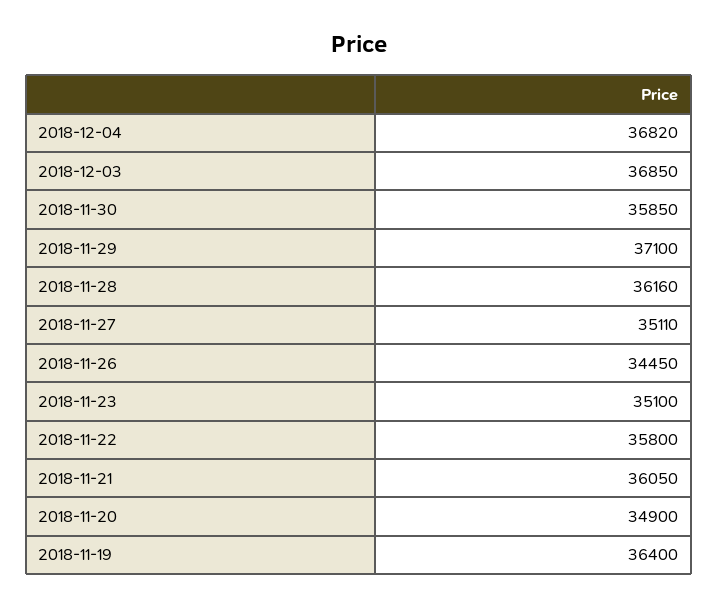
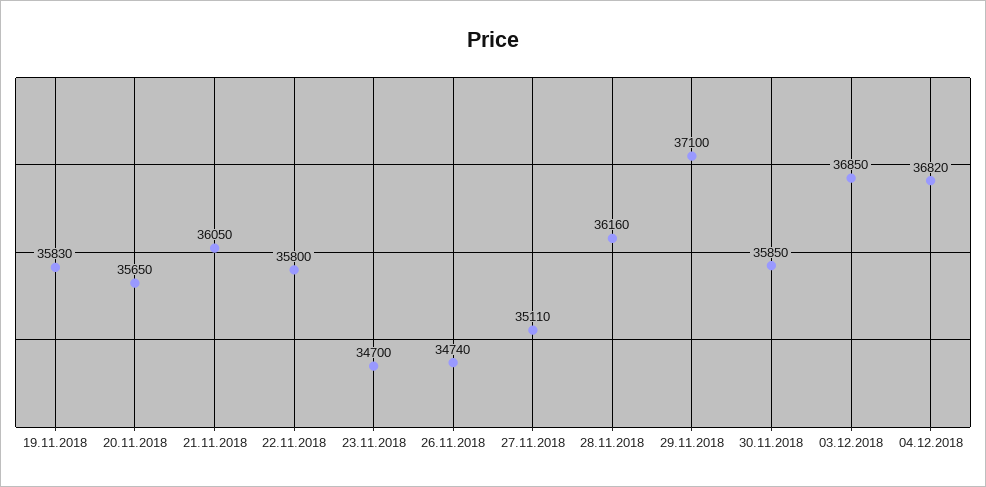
2018-11-26: 34450 -> 34740
2018-11-23: 35100 -> 34700
2018-11-20: 34900 -> 35650
2018-11-19: 36400 -> 35830

